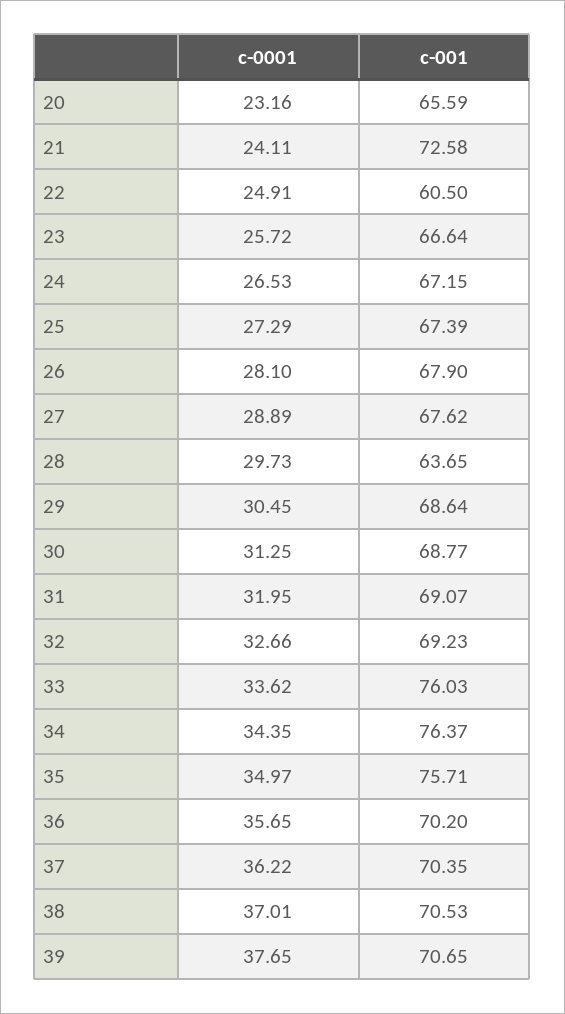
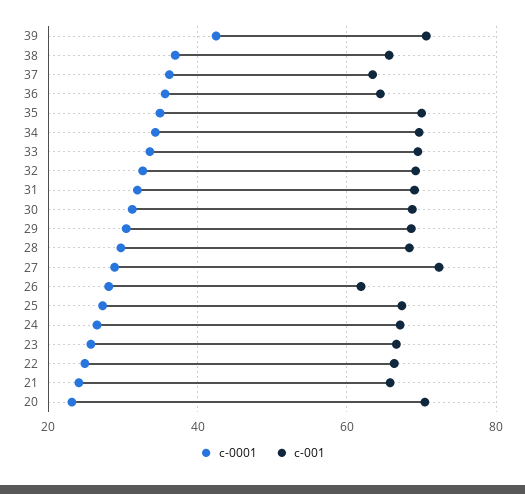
c-001, 20: 65.59 -> 70
c-001, 21: 72.58 -> 66
c-001, 22: 60.5 -> 66
c-001, 26: 67.9 -> 62
c-001, 27: 67.62 -> 72
c-001, 28: 63.65 -> 68
c-001, 33: 76.03 -> 70
c-001, 34: 76.37 -> 70
c-001, 35: 75.71 -> 70
c-001, 36: 70.2 -> 64
c-001, 37: 70.35 -> 64
c-001, 38: 70.53 -> 66
c-0001, 39: 37.65 -> 42

